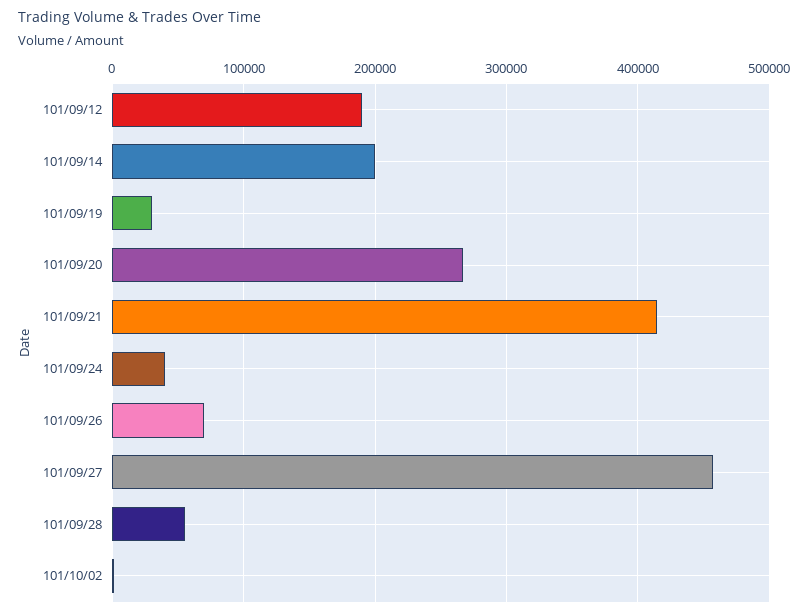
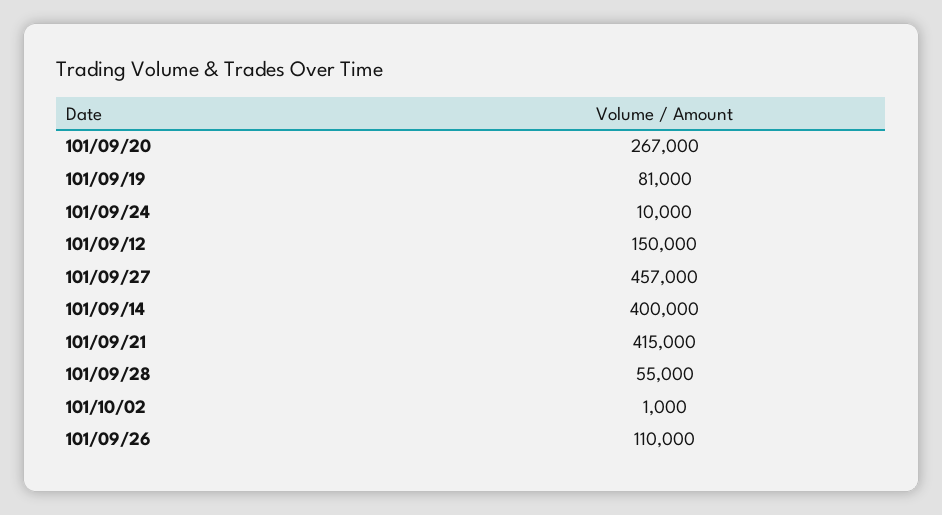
101/09/12: 190000 -> 150000
101/09/14: 200000 -> 400000
101/09/19: 30000 -> 81000
101/09/24: 40000 -> 10000
101/09/26: 70000 -> 110000

